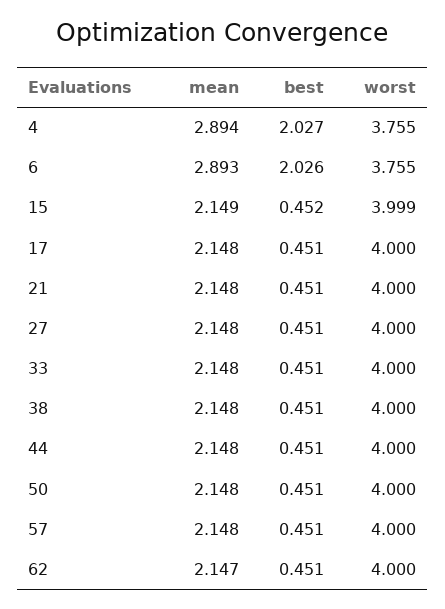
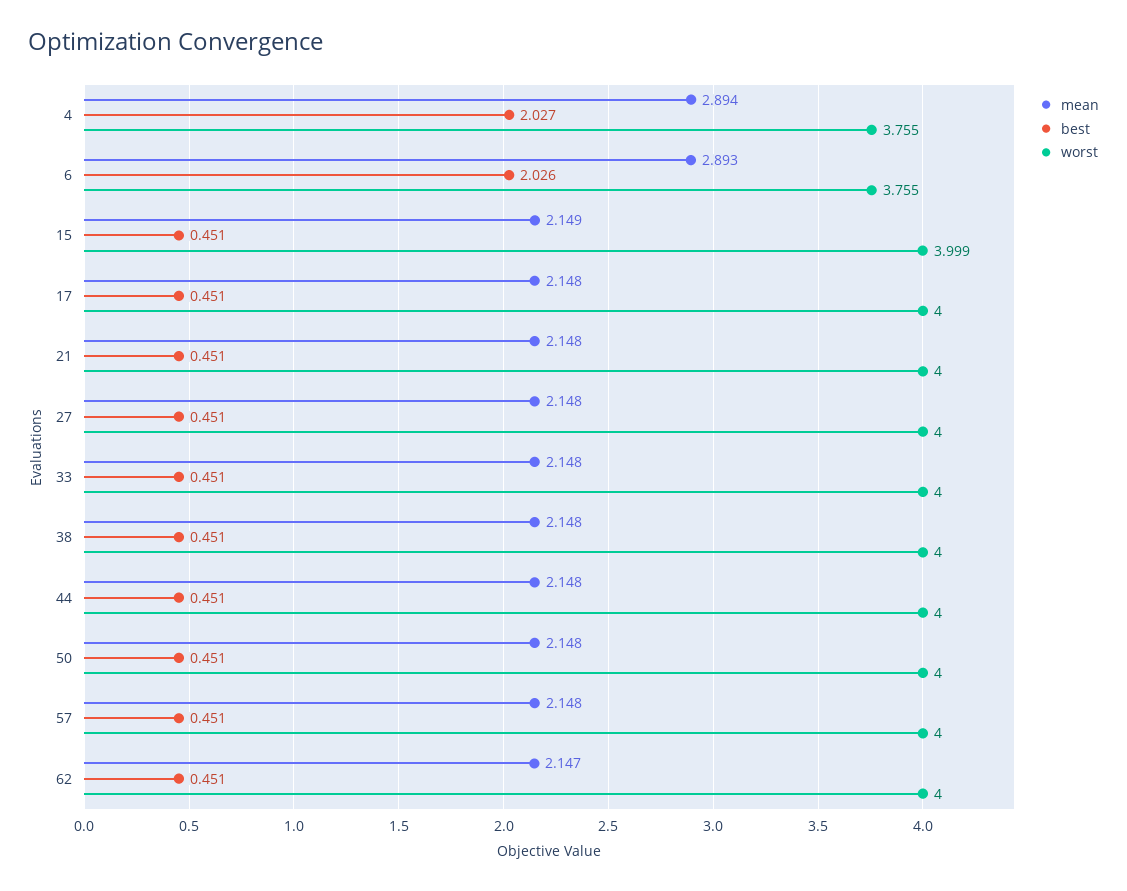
best, 15: 0.452 -> 0.451

